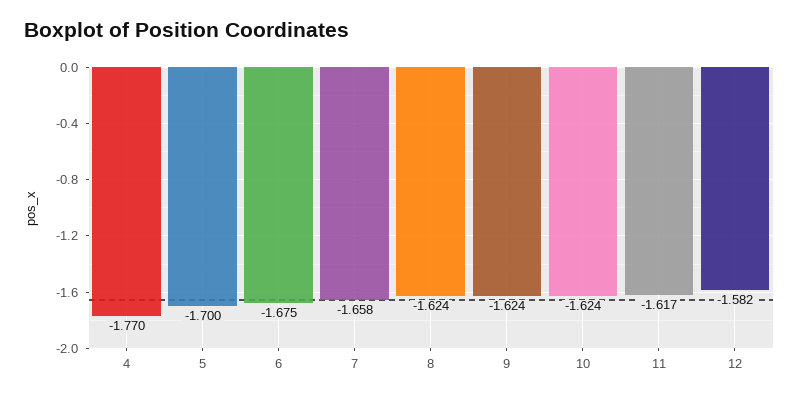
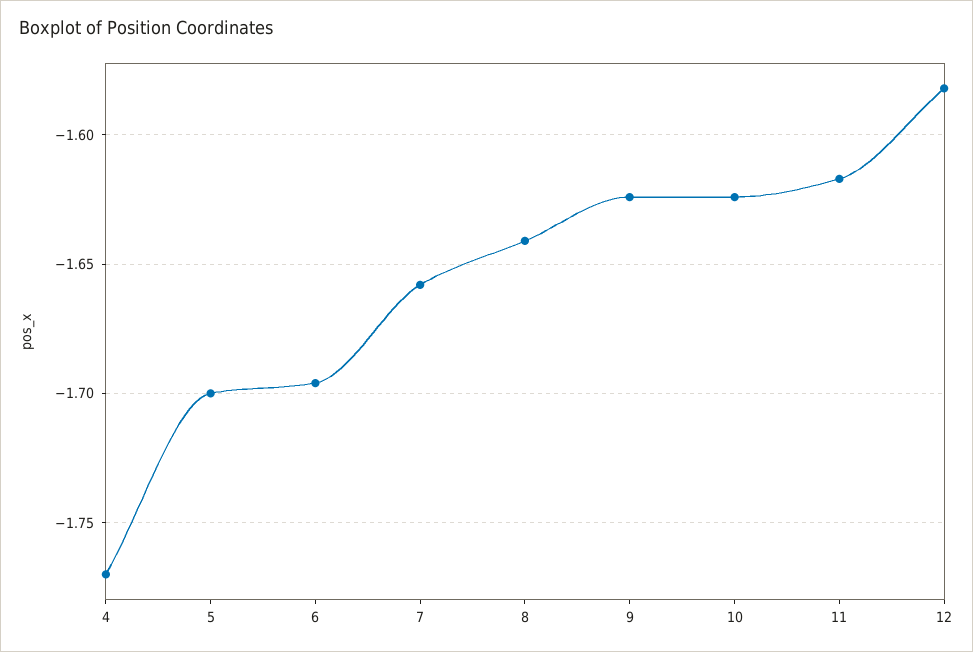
6: -1.675 -> -1.695
8: -1.624 -> -1.64

